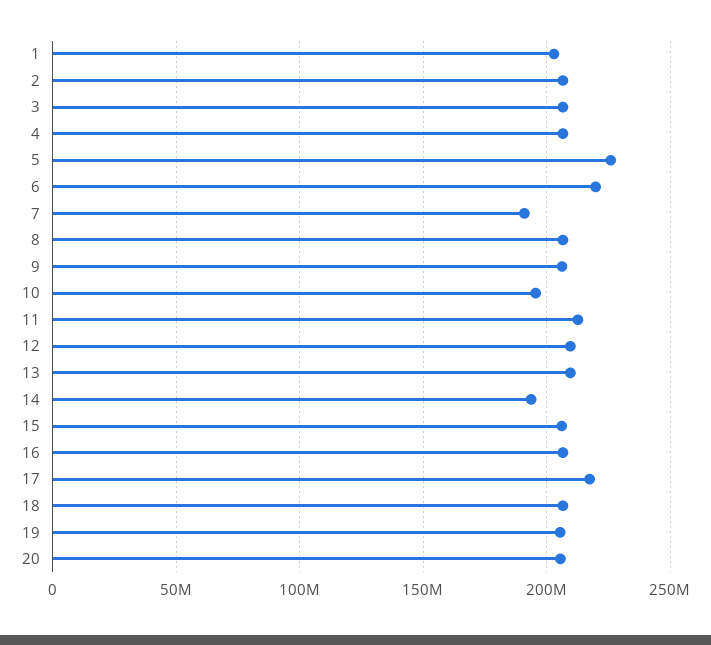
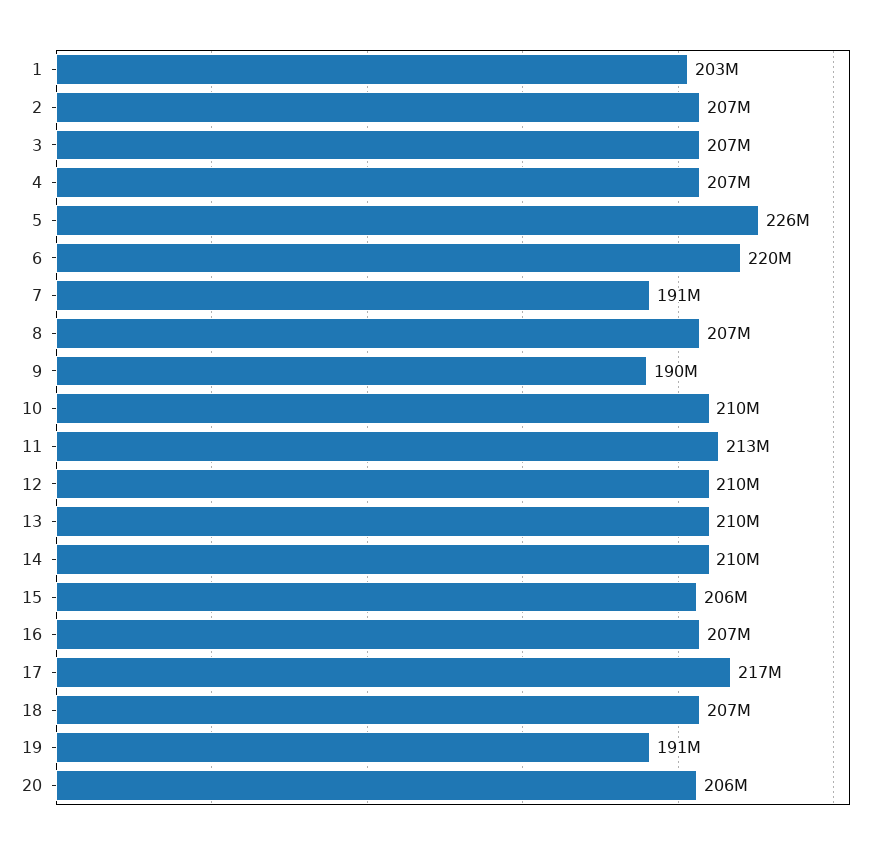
9: 205000000 -> 190000000
10: 195000000 -> 210000000
14: 195000000 -> 210000000
19: 205000000 -> 191000000

